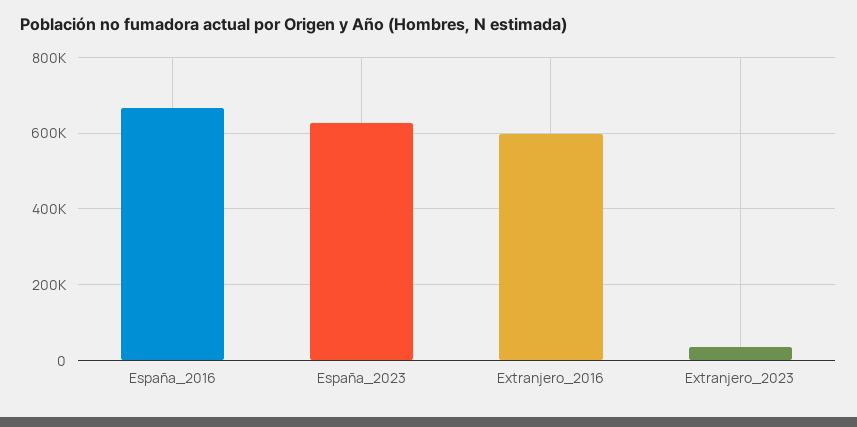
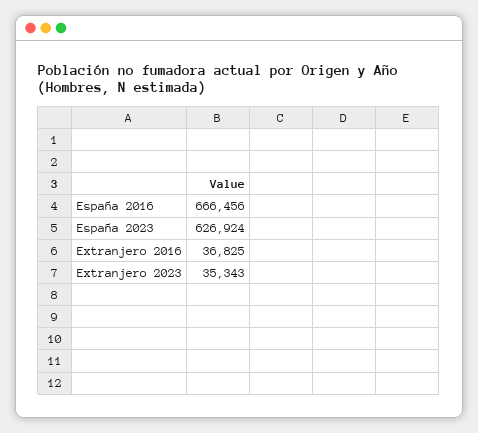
Extranjero_2016: 600000 -> 36825

